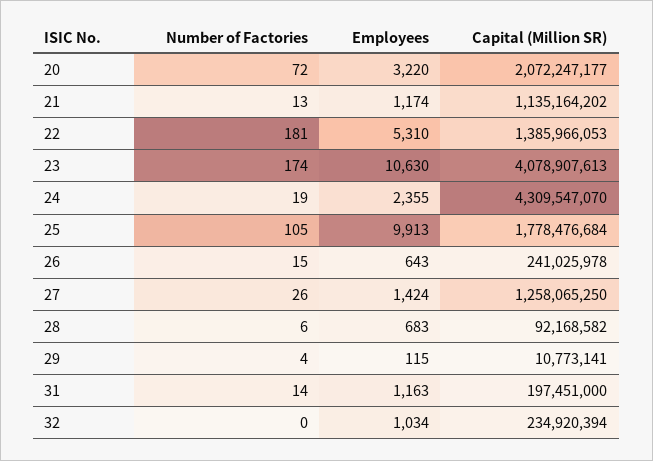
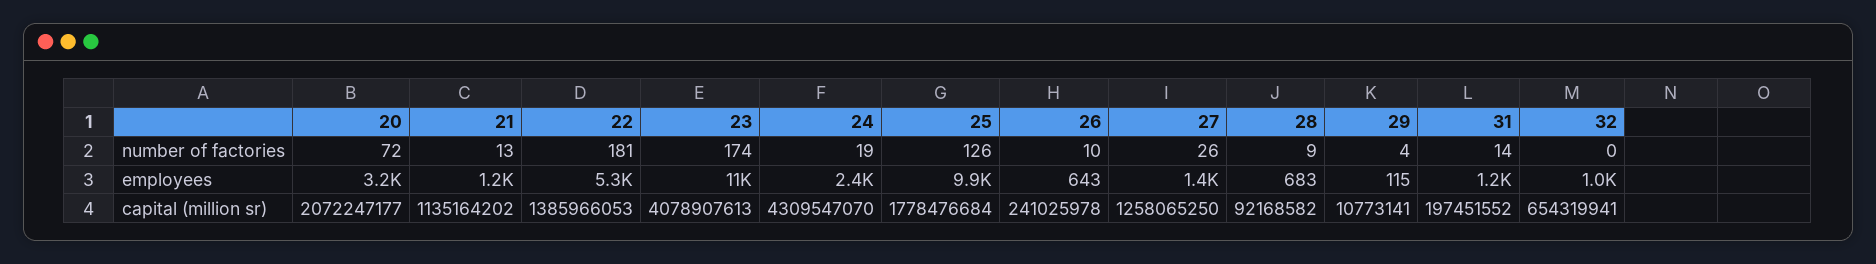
Number of Factories, 25: 105 -> 126
Number of Factories, 26: 15 -> 10
Number of Factories, 28: 6 -> 9
Capital (Million SR), 31: 197451000 -> 197451552
Capital (Million SR), 32: 234920394 -> 654319941

